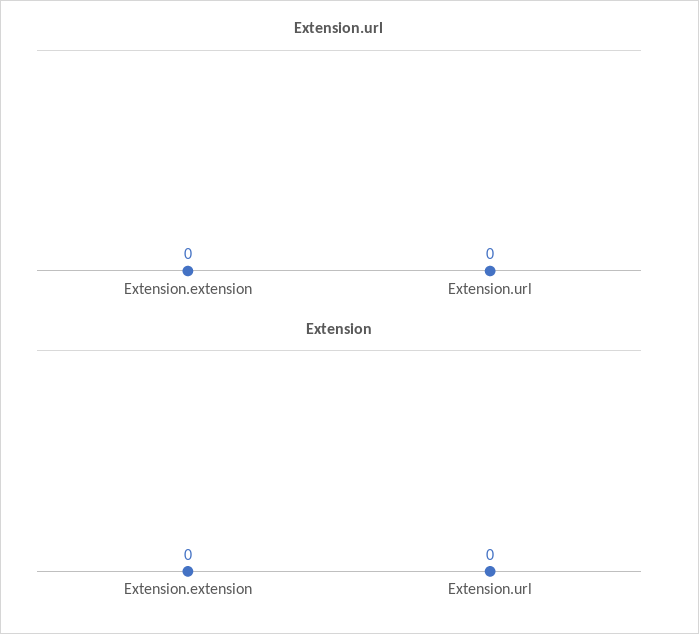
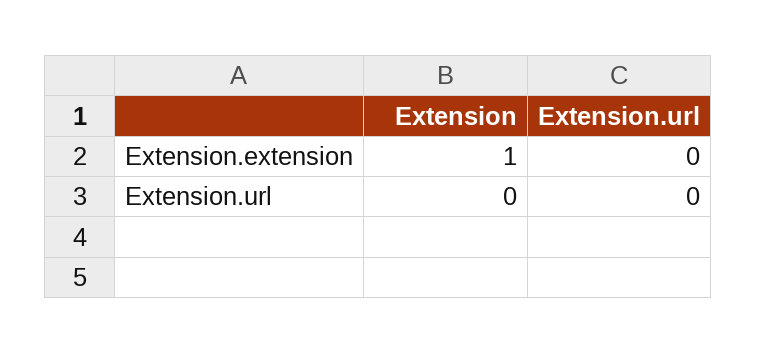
Extension, Extension.extension: 0 -> 1

